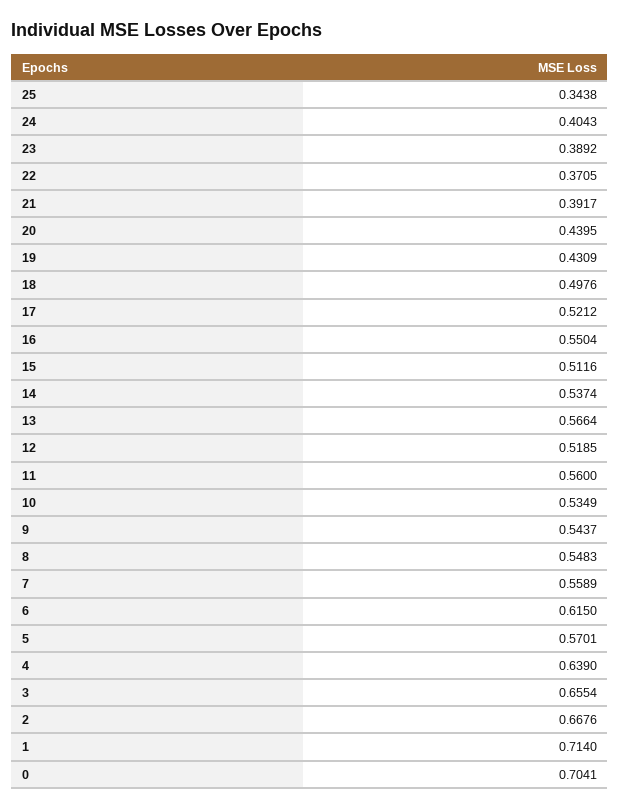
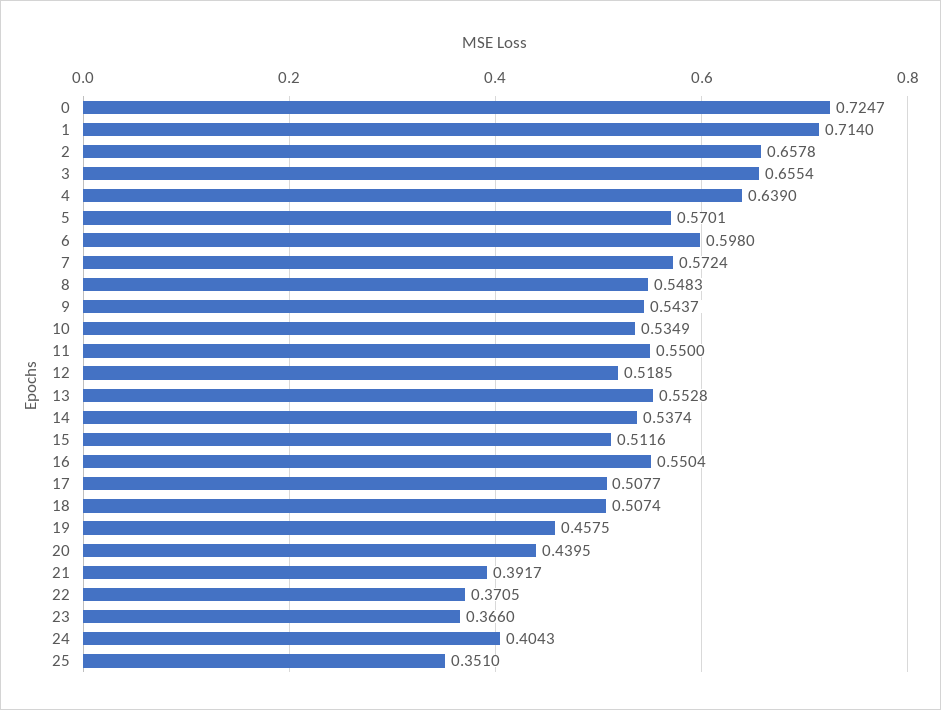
25: 0.3438 -> 0.351
23: 0.3892 -> 0.366
19: 0.4309 -> 0.4575
18: 0.4976 -> 0.5074
17: 0.5212 -> 0.5077
13: 0.5664 -> 0.5528
11: 0.56 -> 0.55
7: 0.5589 -> 0.5724
6: 0.615 -> 0.598
2: 0.6676 -> 0.6578
0: 0.7041 -> 0.7247

